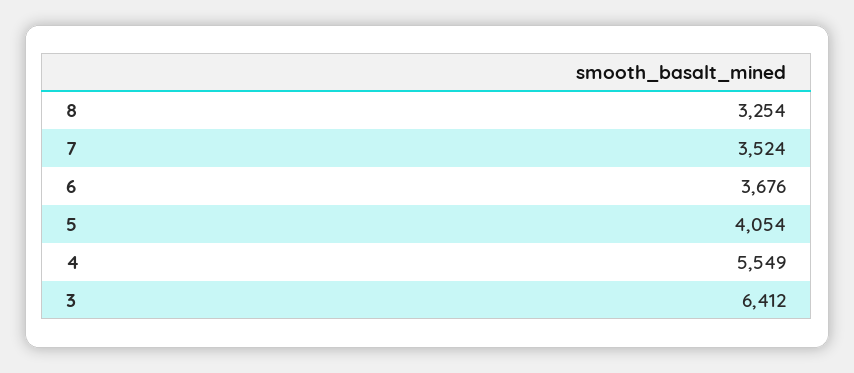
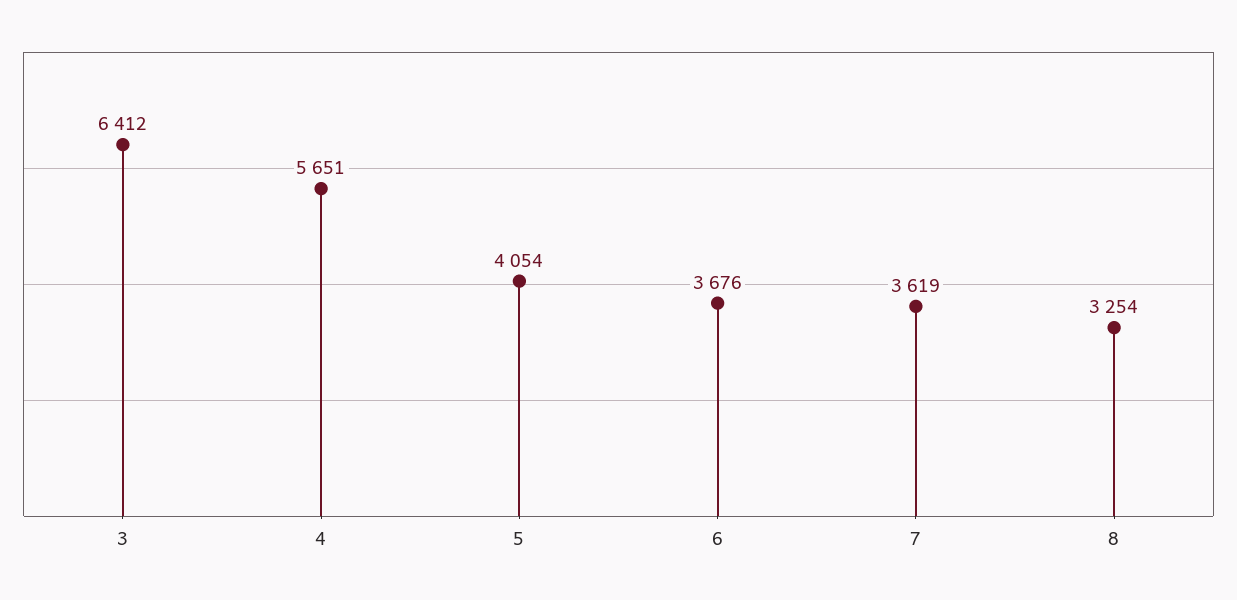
7: 3524 -> 3619
4: 5549 -> 5651

